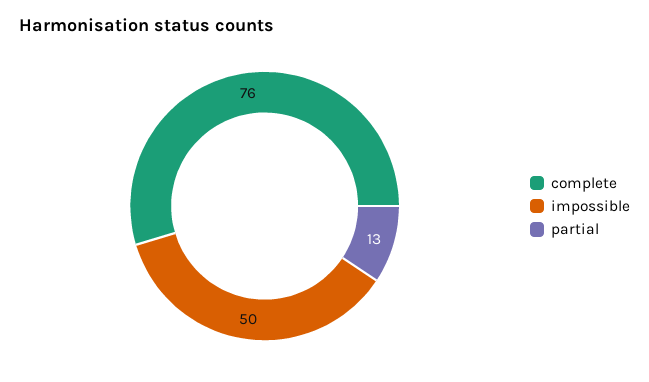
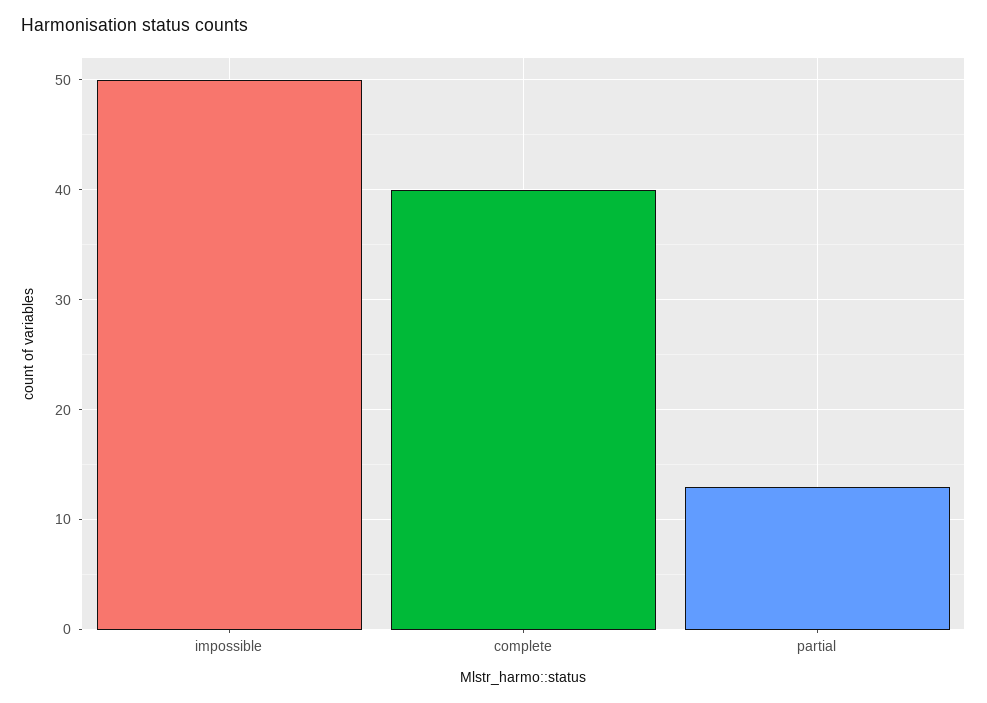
complete: 76 -> 40

